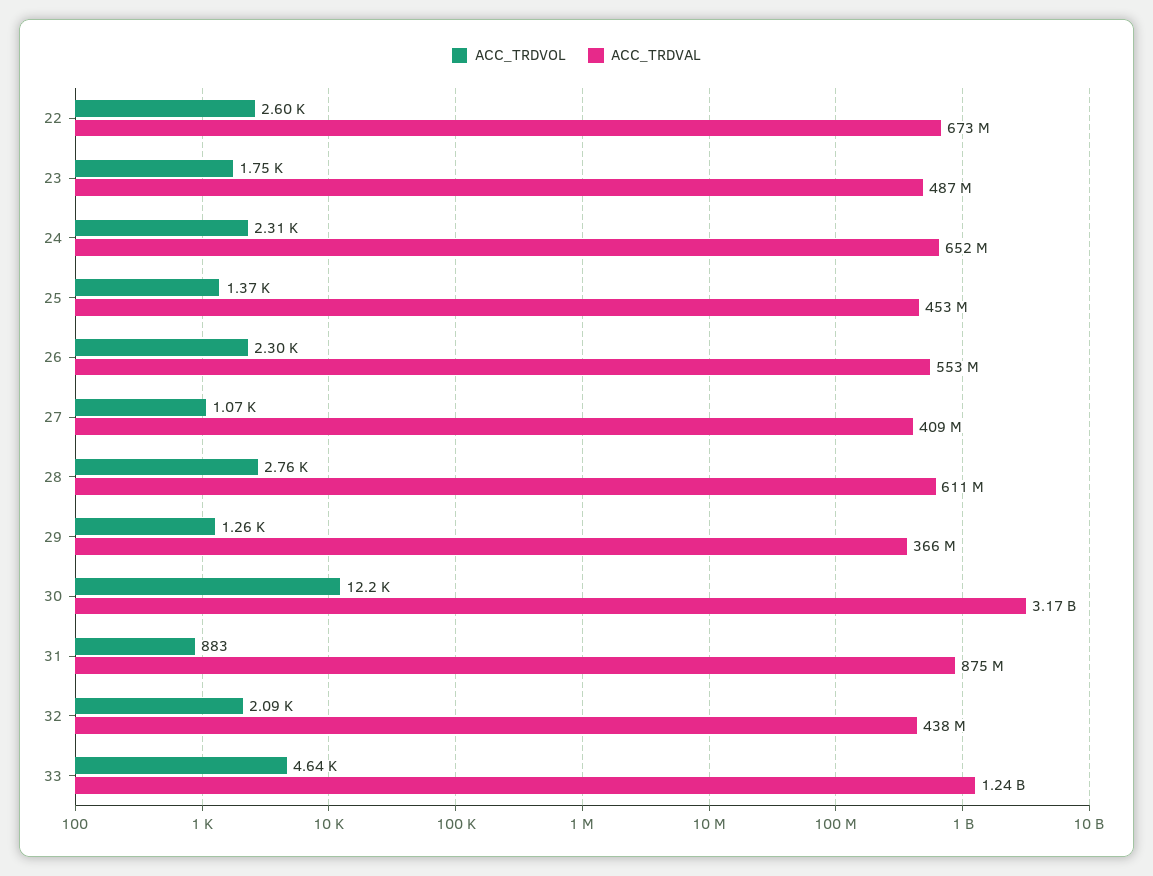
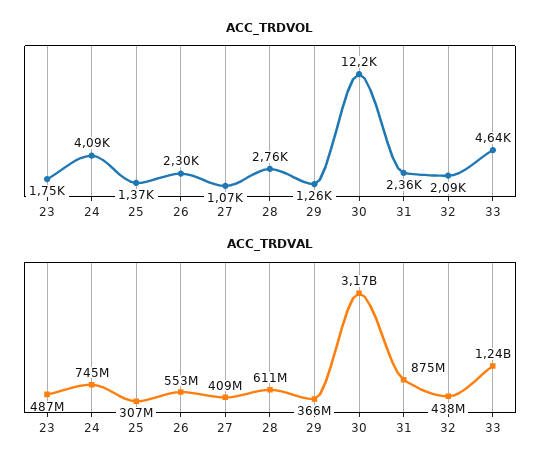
ACC_TRDVOL, 22: 2600 -> none
ACC_TRDVAL, 22: 673000000 -> none
ACC_TRDVOL, 24: 2310 -> 4090
ACC_TRDVAL, 24: 652000000 -> 745000000
ACC_TRDVAL, 25: 453000000 -> 307000000
ACC_TRDVOL, 31: 883 -> 2360

